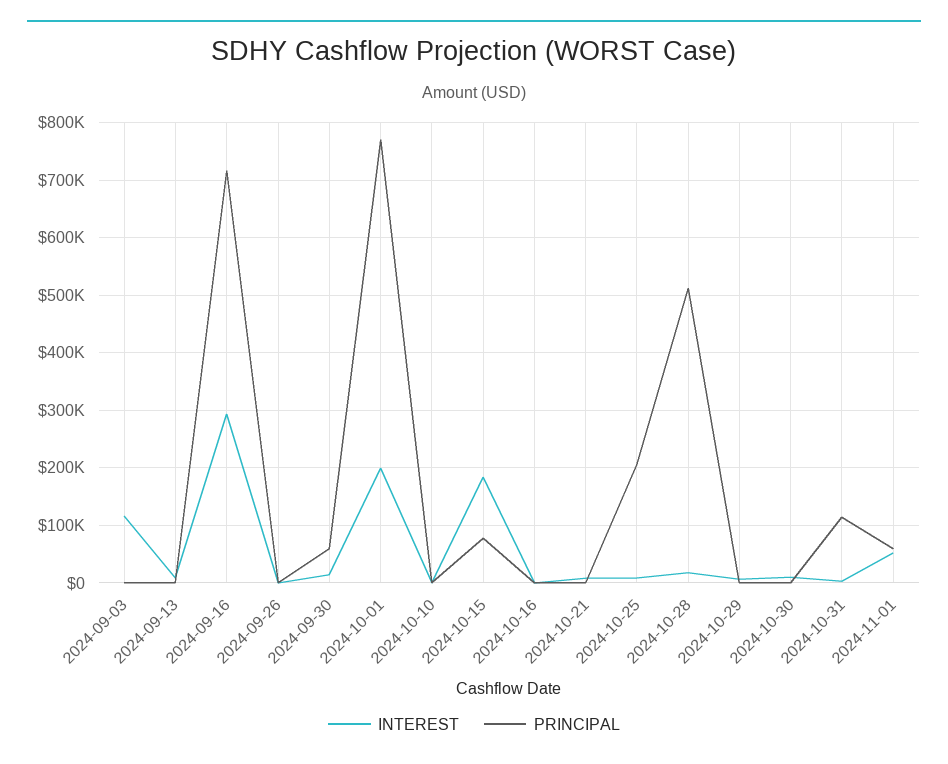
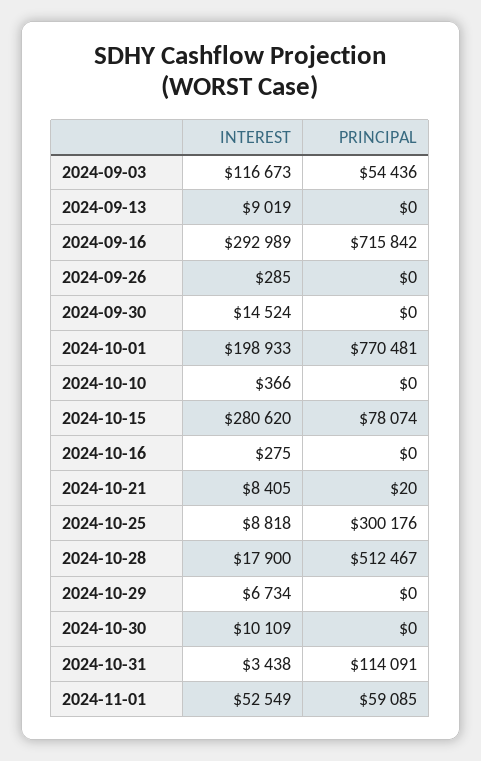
PRINCIPAL, 2024-09-03: 0 -> 54436
PRINCIPAL, 2024-09-30: 60000 -> 0
INTEREST, 2024-10-15: 180000 -> 280620
PRINCIPAL, 2024-10-25: 200000 -> 300176

